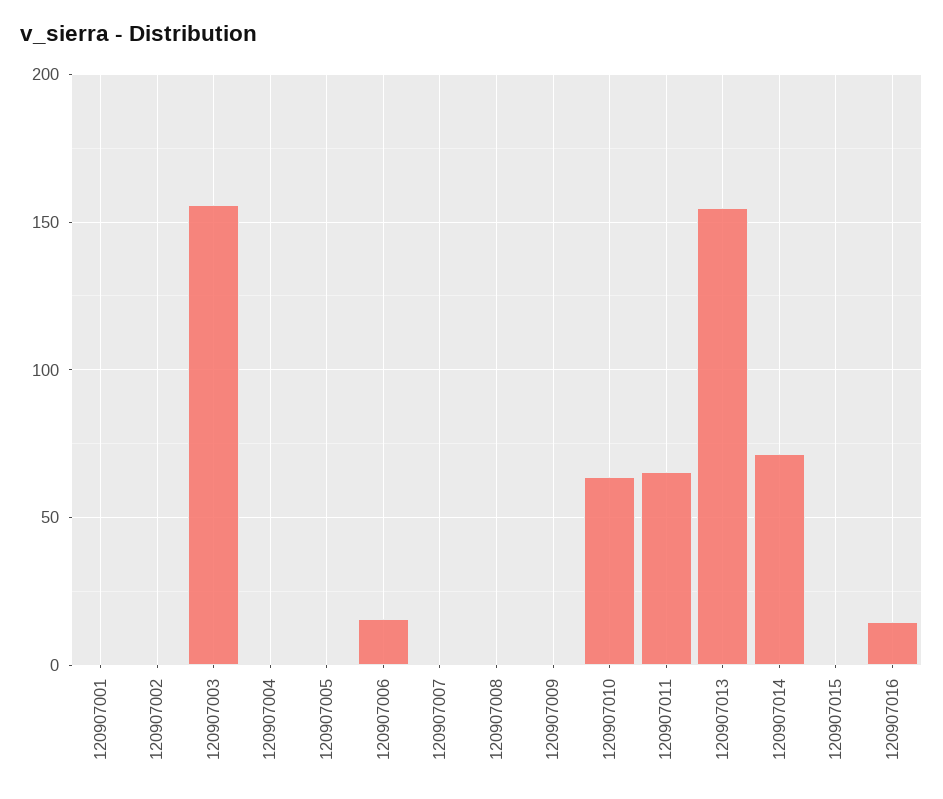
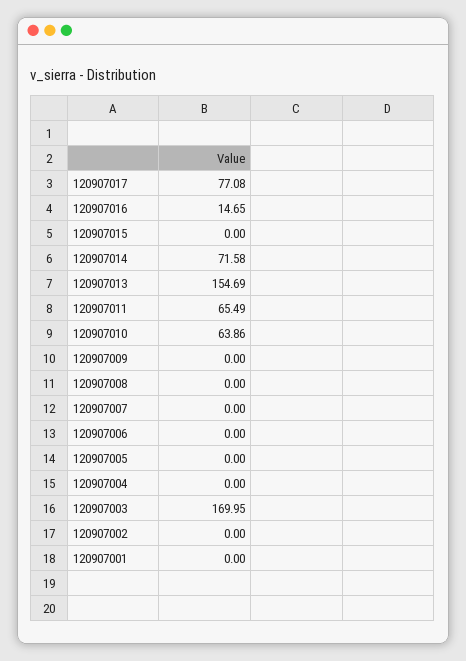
120907003: 155 -> 169.95
120907006: 15 -> 0
120907017: none -> 77.08

